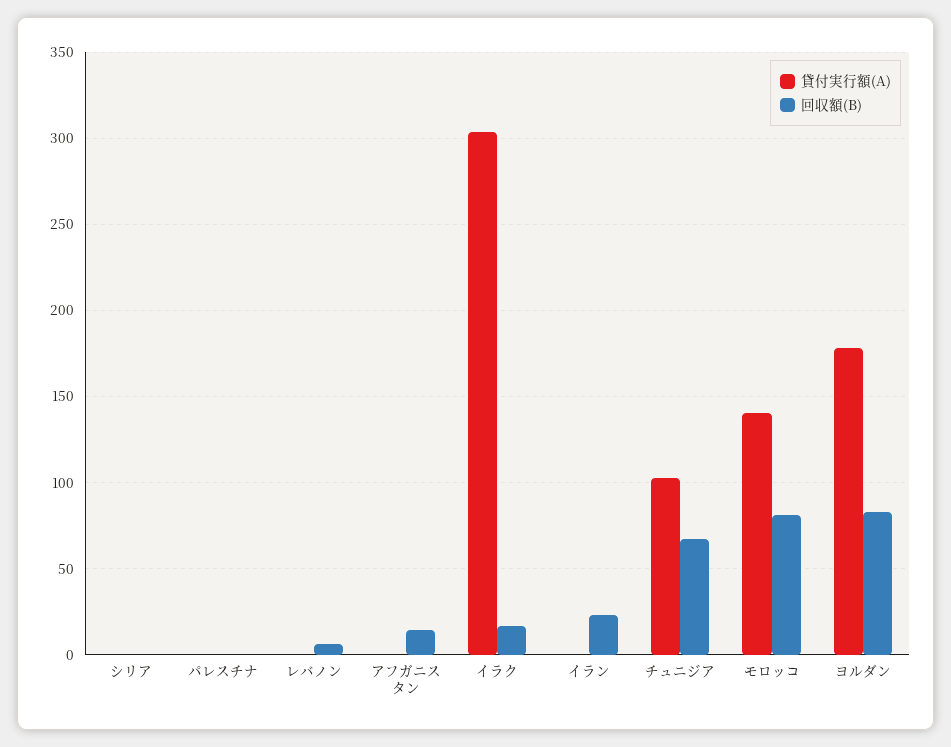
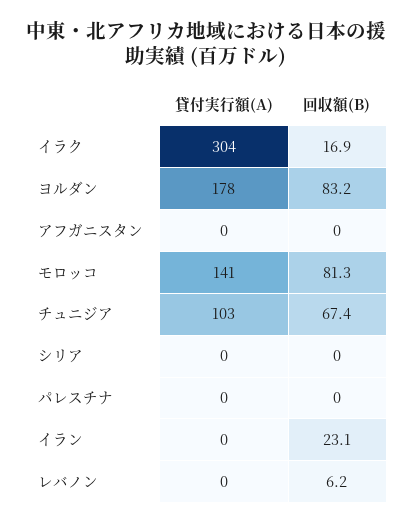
回収額(B), アフガニスタン: 15 -> 0

